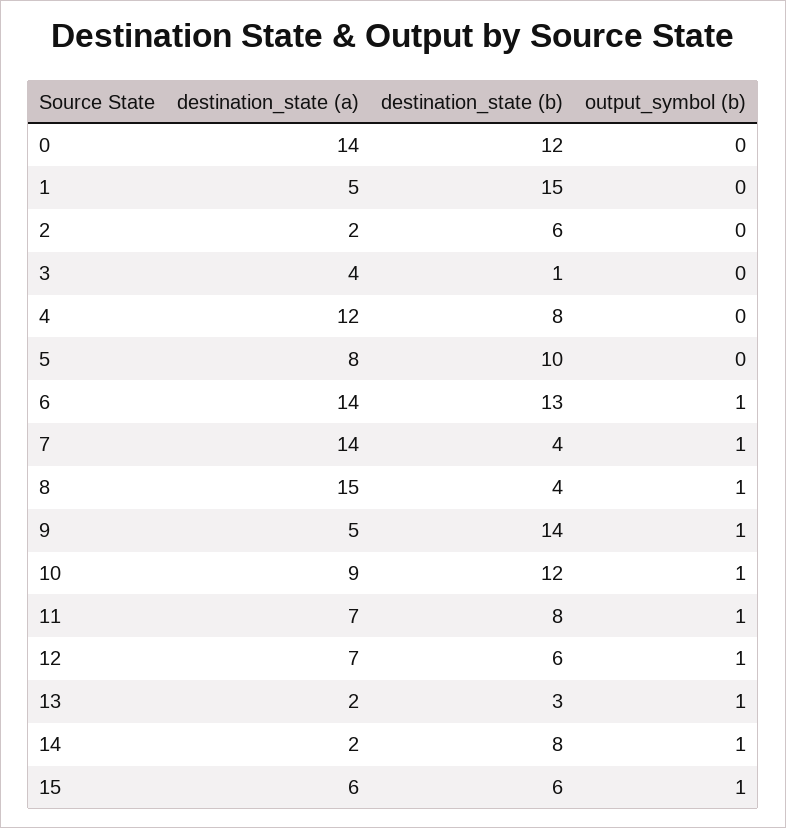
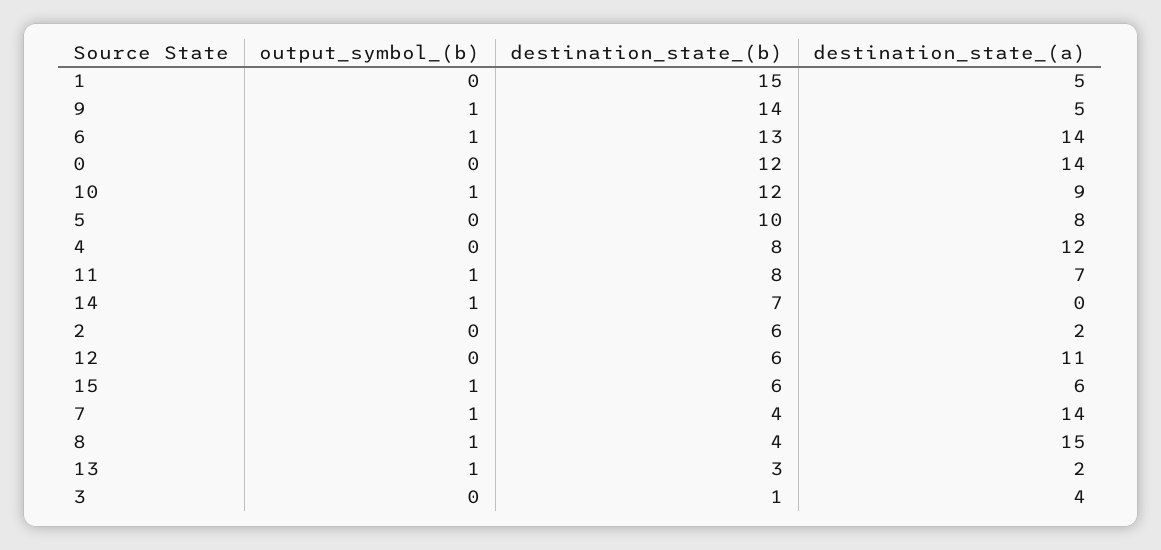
destination_state (a), 12: 7 -> 11
output_symbol (b), 12: 1 -> 0
destination_state (a), 14: 2 -> 0
destination_state (b), 14: 8 -> 7

